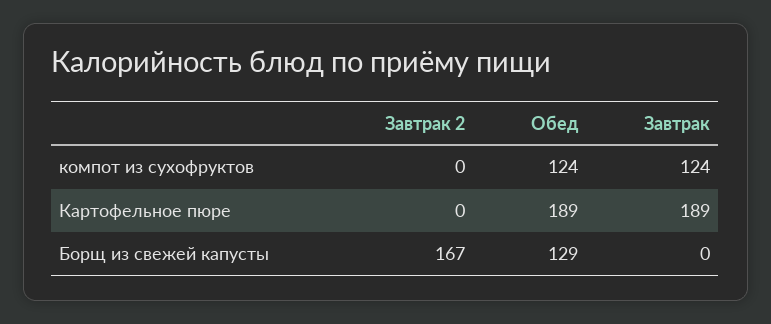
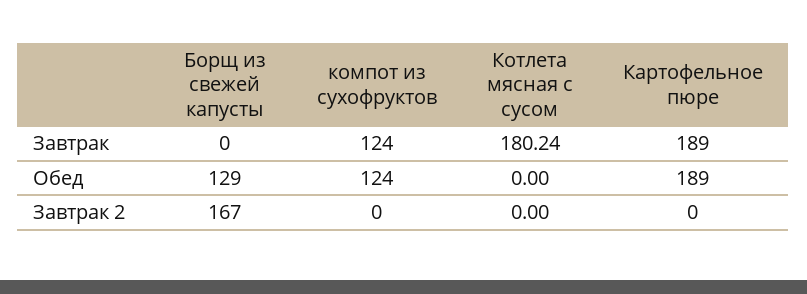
Завтрак, Котлета мясная с сусом: none -> 180.24
Обед, Котлета мясная с сусом: none -> 0
Завтрак 2, Котлета мясная с сусом: none -> 0

